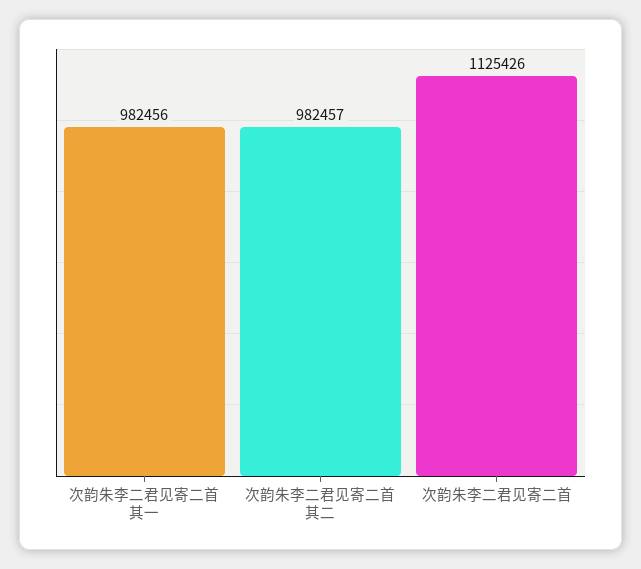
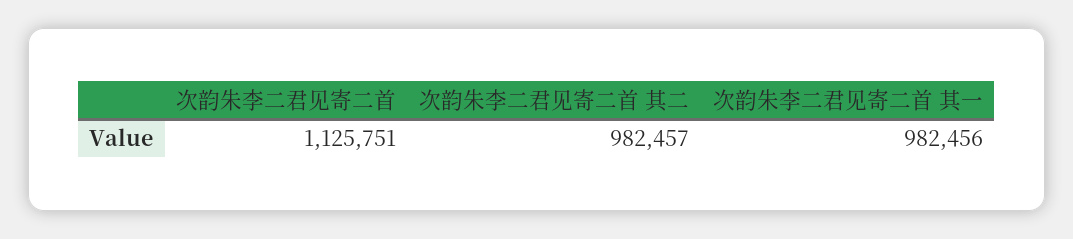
次韵朱李二君见寄二首: 1125426 -> 1125751

